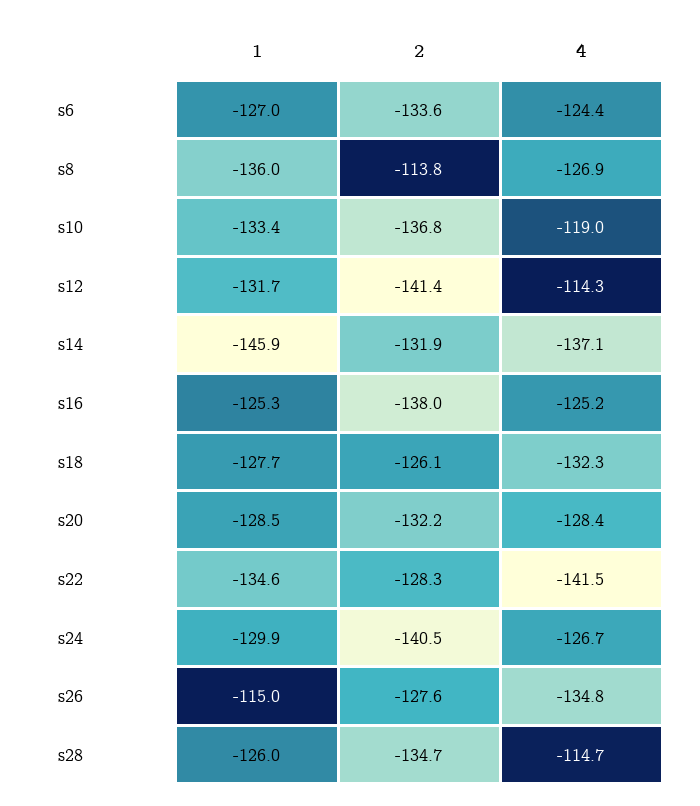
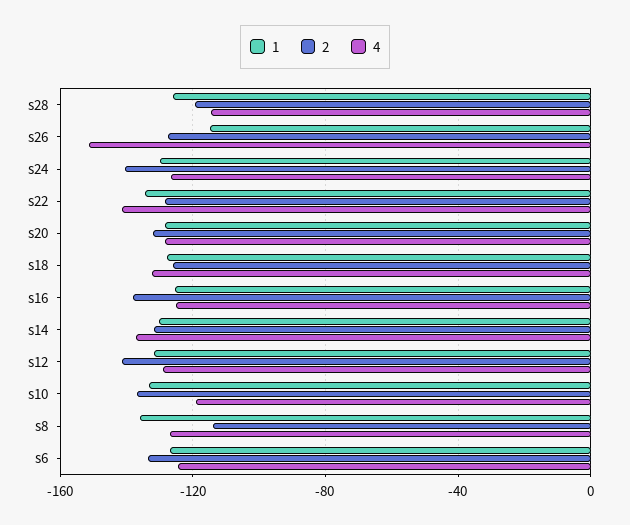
4, s12: -114.3 -> -130
1, s14: -145.9 -> -130
4, s26: -134.8 -> -150
2, s28: -134.7 -> -120

